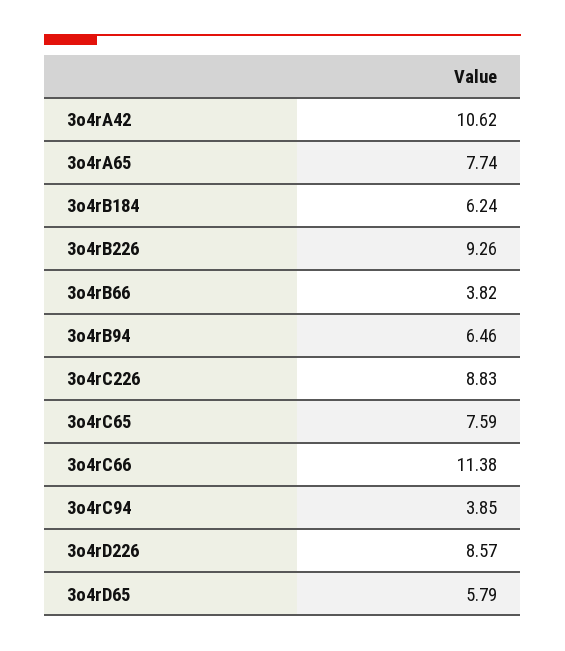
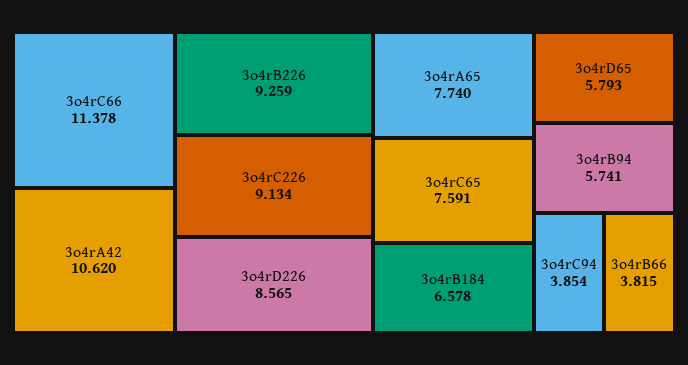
3o4rB184: 6.24 -> 6.578
3o4rB94: 6.46 -> 5.741
3o4rC226: 8.83 -> 9.134

